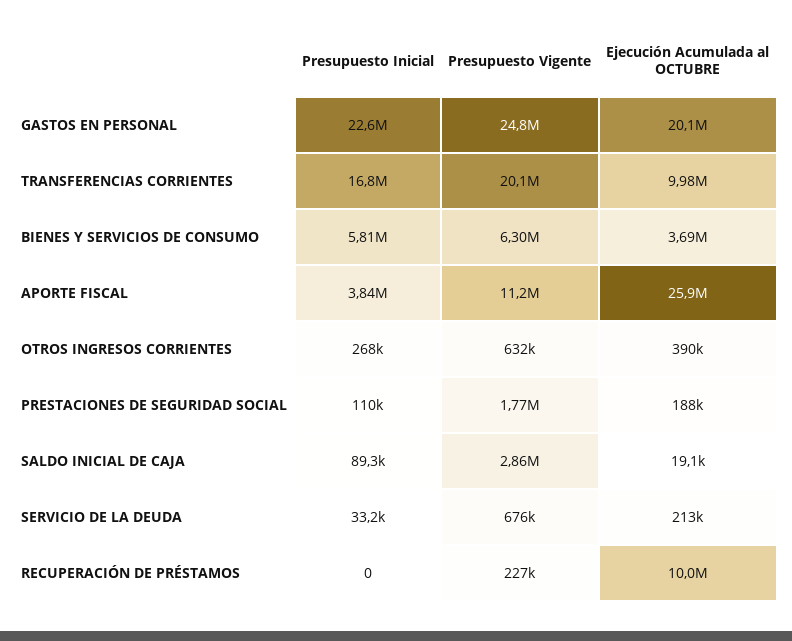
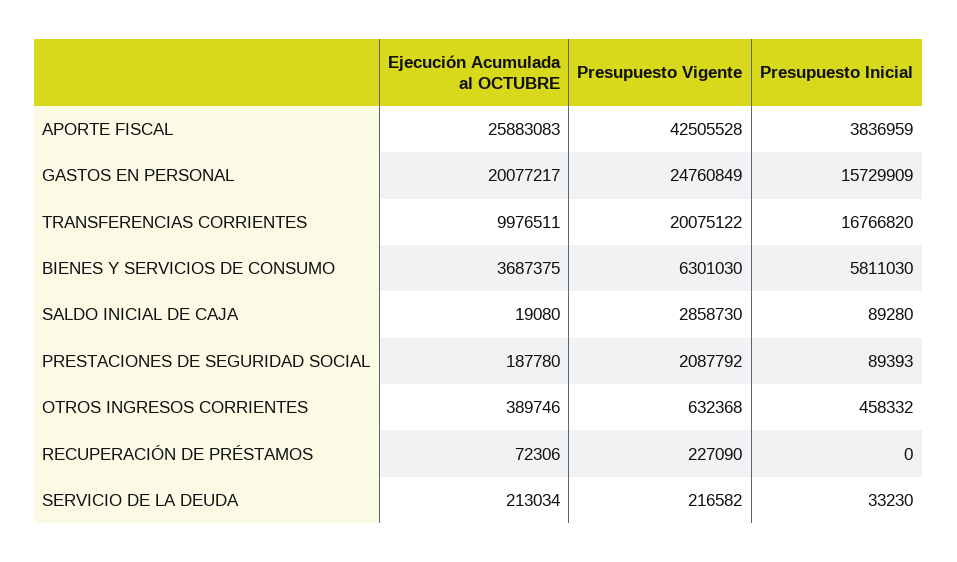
Presupuesto Inicial, GASTOS EN PERSONAL: 22600000 -> 15729909
Presupuesto Vigente, APORTE FISCAL: 11200000 -> 42505528
Presupuesto Inicial, OTROS INGRESOS CORRIENTES: 268000 -> 458332
Presupuesto Inicial, PRESTACIONES DE SEGURIDAD SOCIAL: 110000 -> 89393
Presupuesto Vigente, PRESTACIONES DE SEGURIDAD SOCIAL: 1770000 -> 2087792
Presupuesto Vigente, SERVICIO DE LA DEUDA: 676000 -> 216582
Ejecución Acumulada al OCTUBRE, RECUPERACIÓN DE PRÉSTAMOS: 10000000 -> 72306

